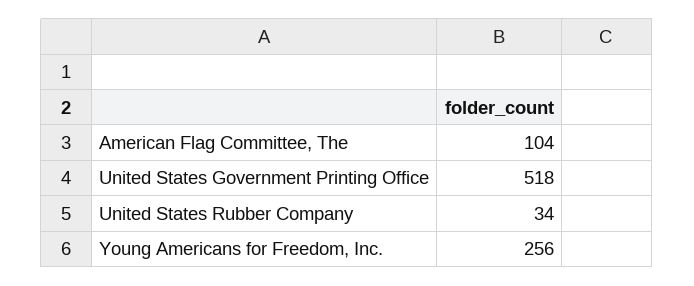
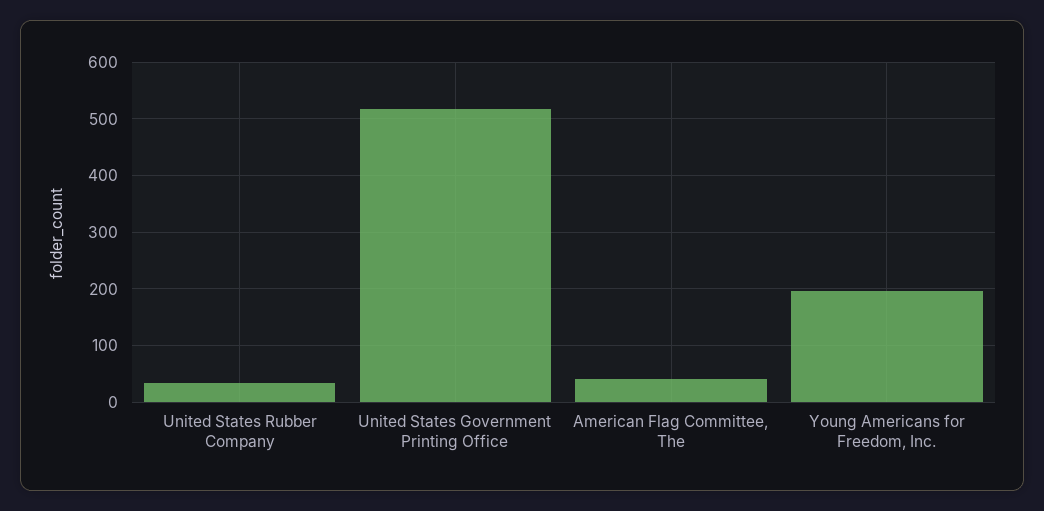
American Flag Committee, The: 104 -> 40
Young Americans for Freedom, Inc.: 256 -> 200

